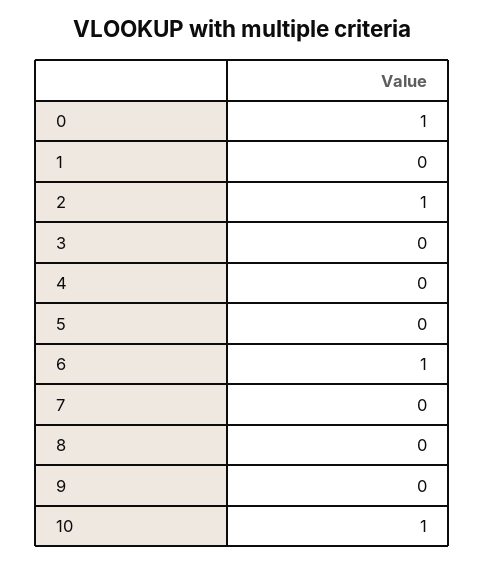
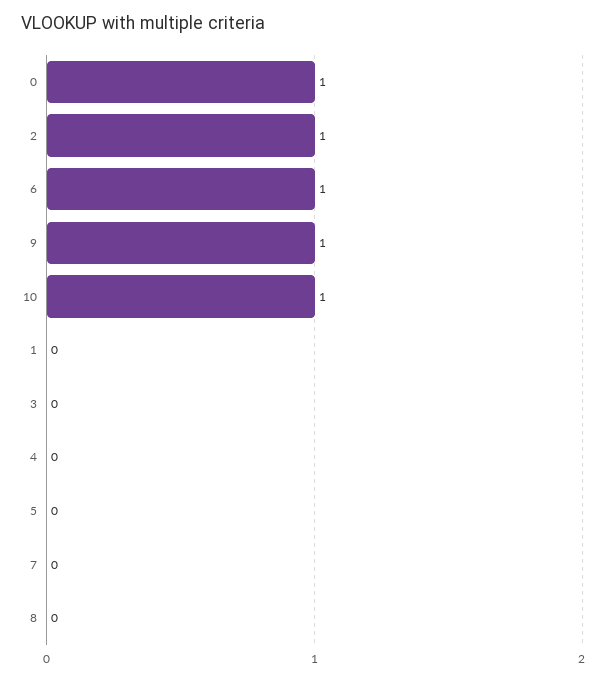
9: 0 -> 1

